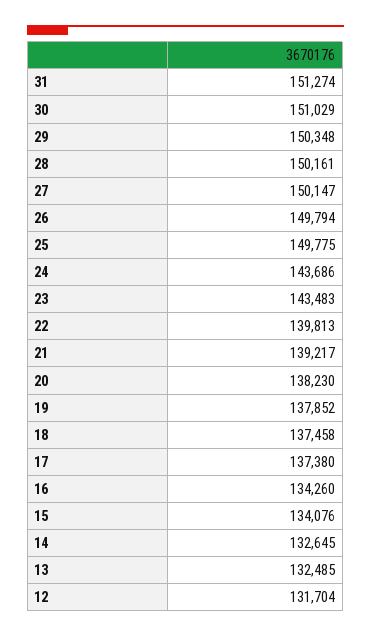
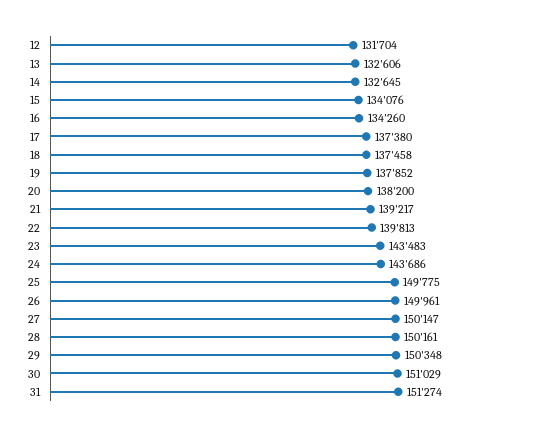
26: 149794 -> 149961
20: 138230 -> 138200
13: 132485 -> 132606

